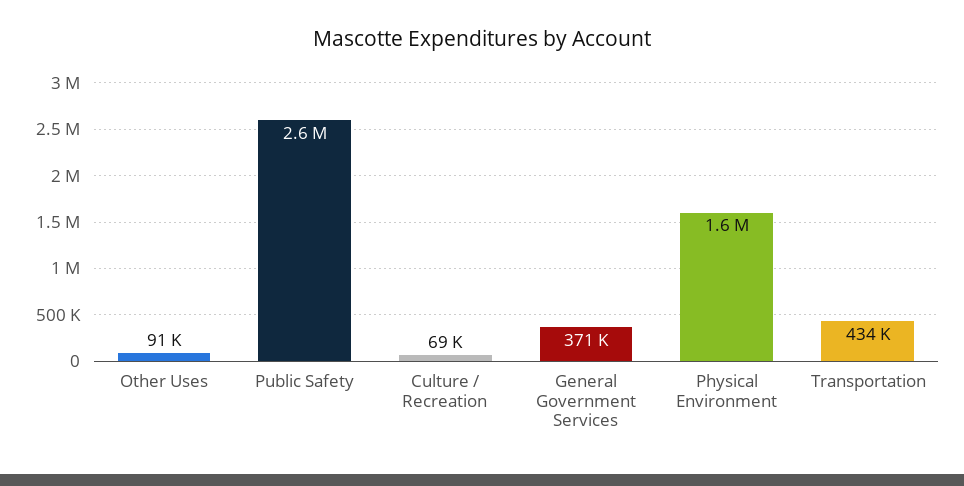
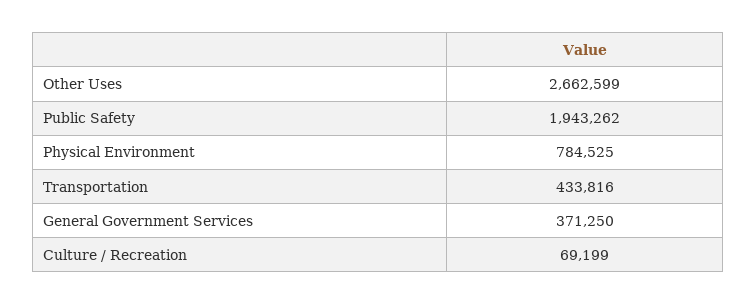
Other Uses: 91000 -> 2662599
Public Safety: 2600000 -> 1943262
Physical Environment: 1600000 -> 784525

